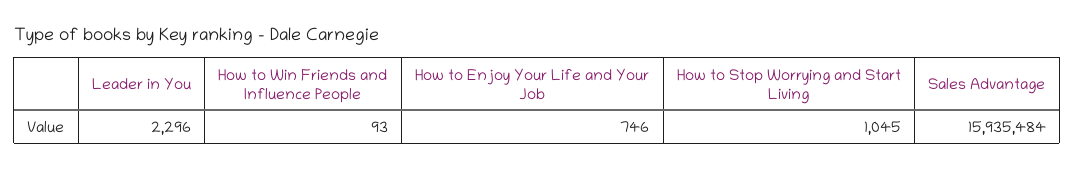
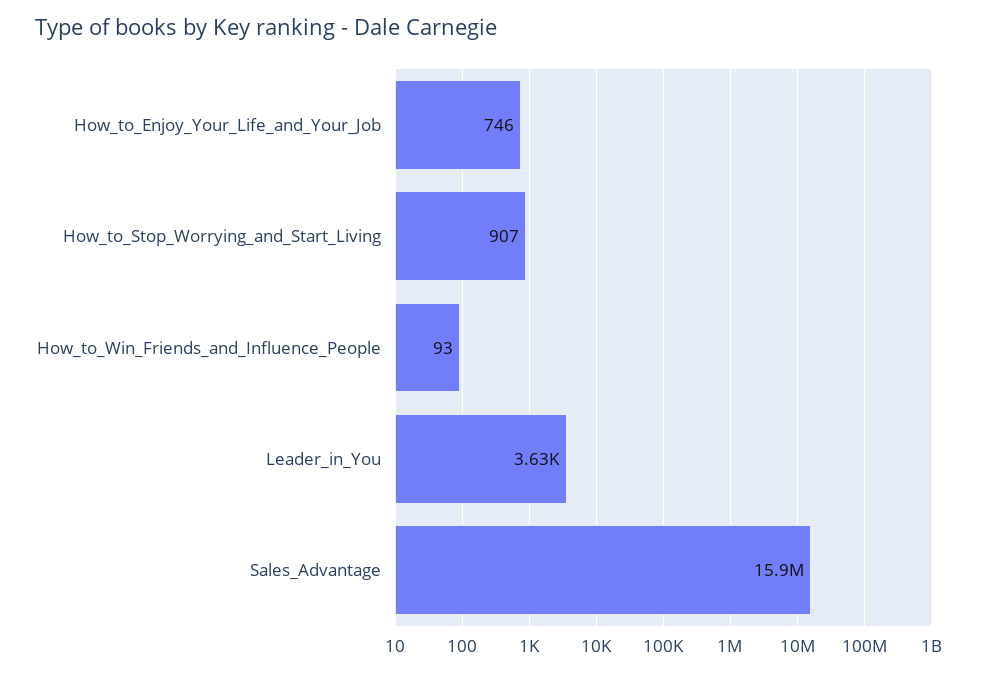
Leader in You: 2296 -> 3630
How to Stop Worrying and Start Living: 1045 -> 907

